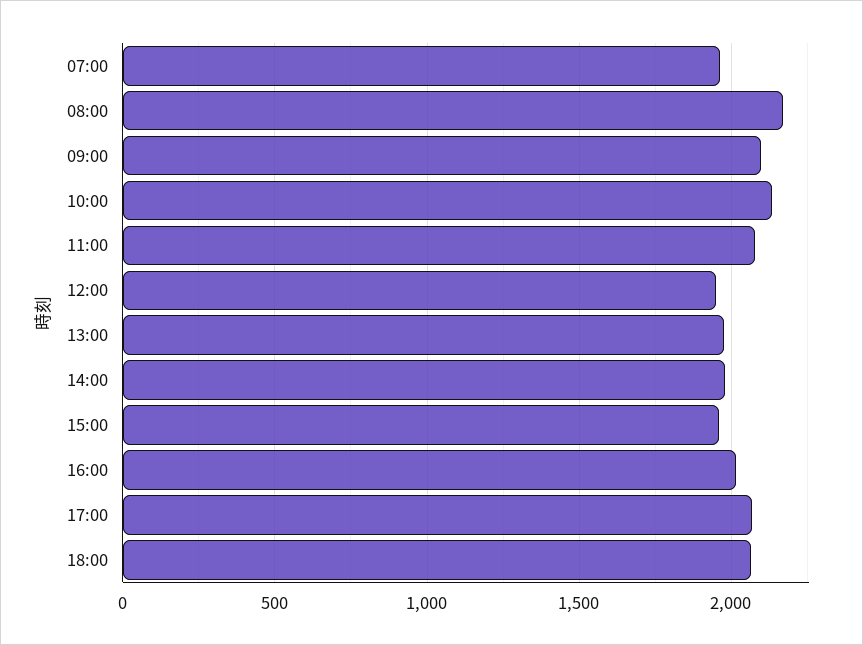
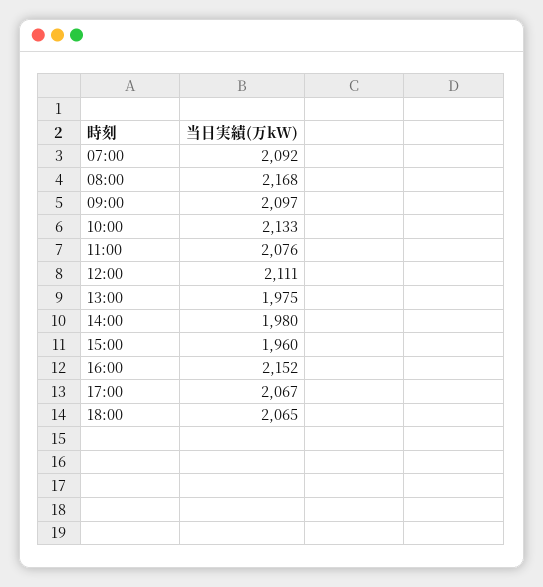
07:00: 1950 -> 2092
12:00: 1950 -> 2111
16:00: 2000 -> 2152

